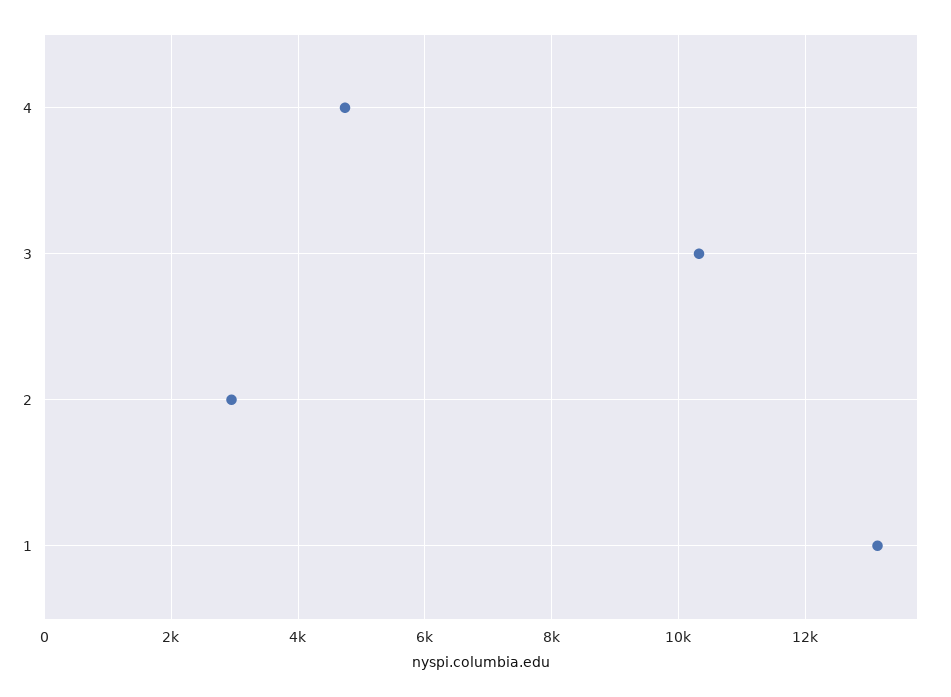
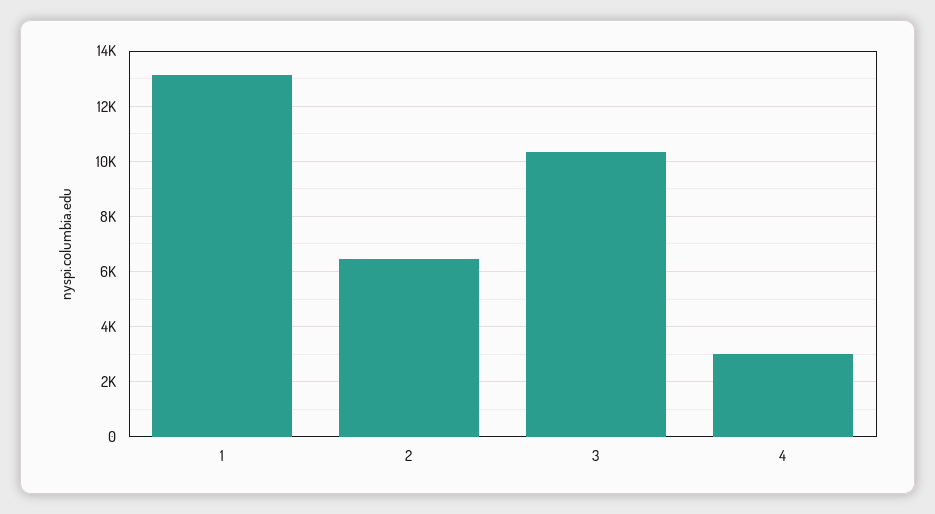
4: 4800 -> 3000
2: 3000 -> 6500

